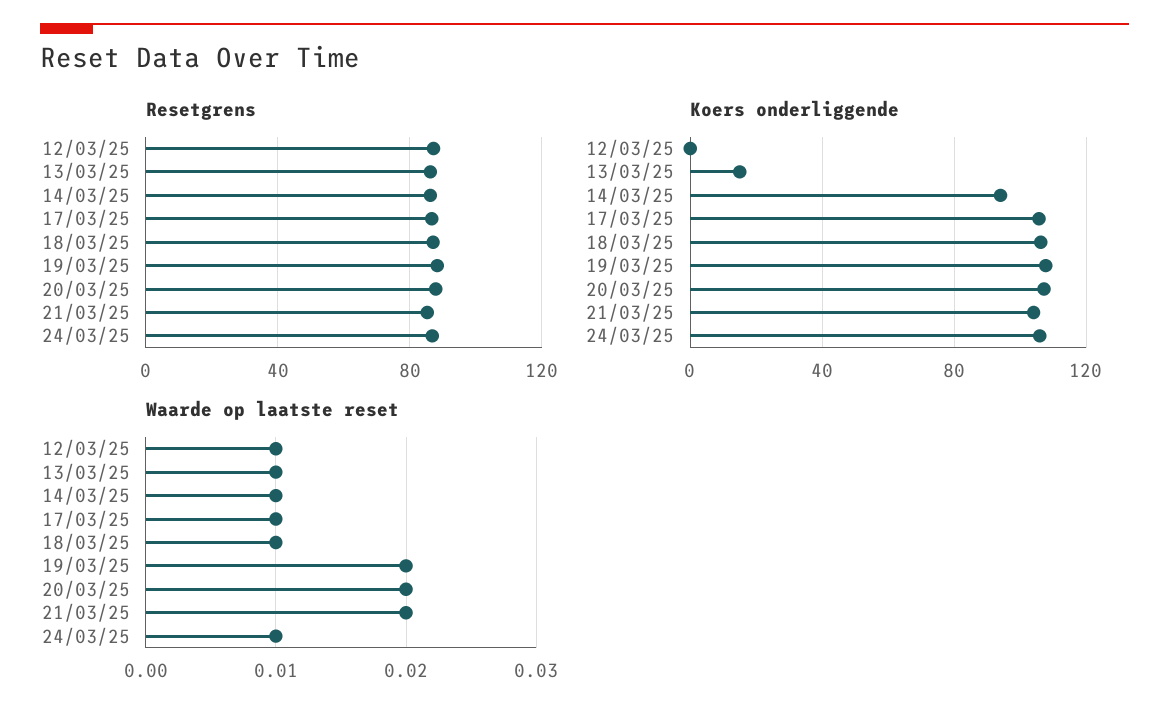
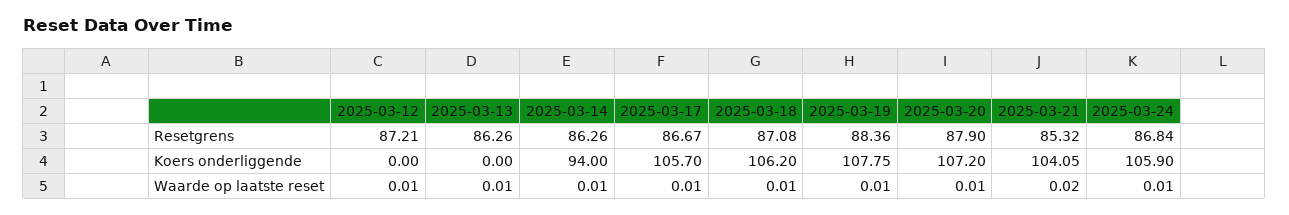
Koers onderliggende, 13/03/25: 15 -> 0
Waarde op laatste reset, 19/03/25: 0.02 -> 0.01
Waarde op laatste reset, 20/03/25: 0.02 -> 0.01

